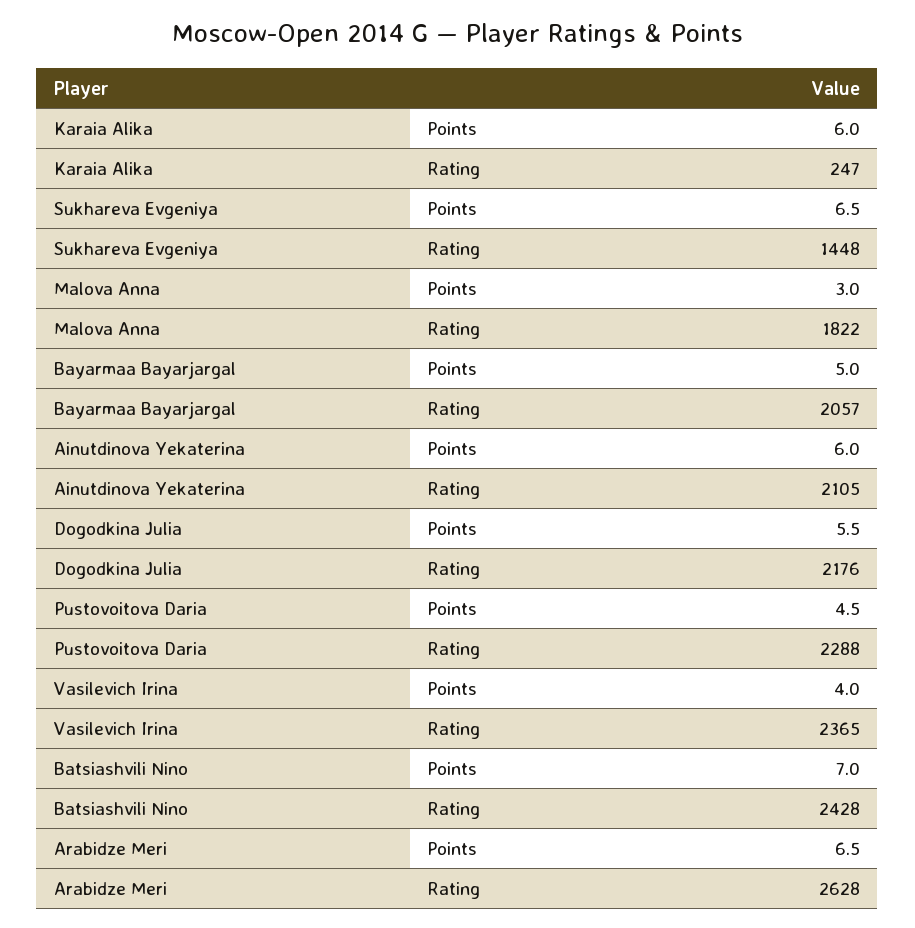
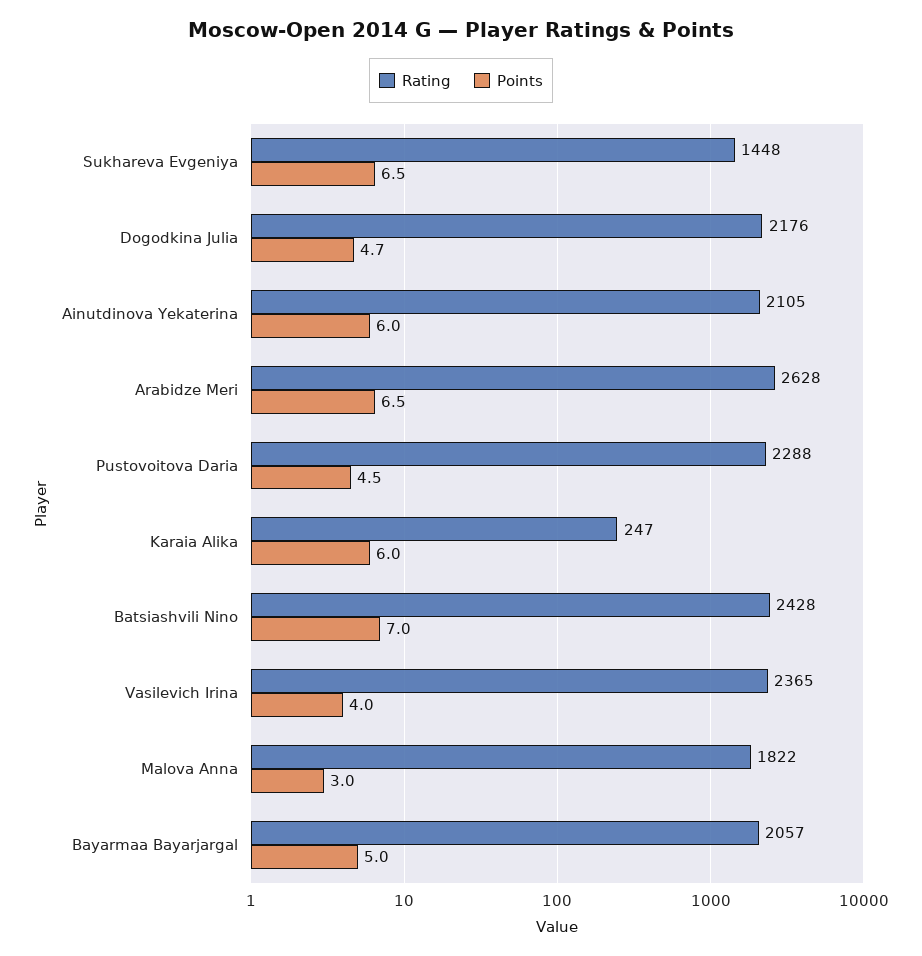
Points, Dogodkina Julia: 5.5 -> 4.7

